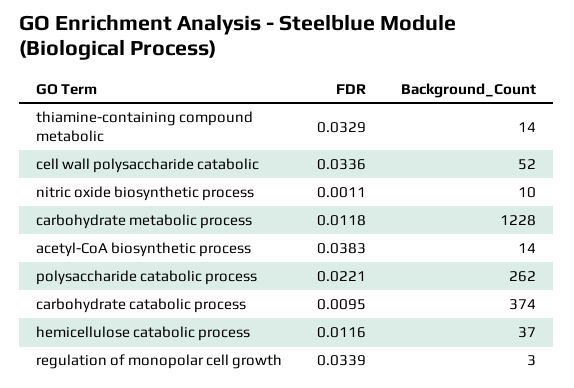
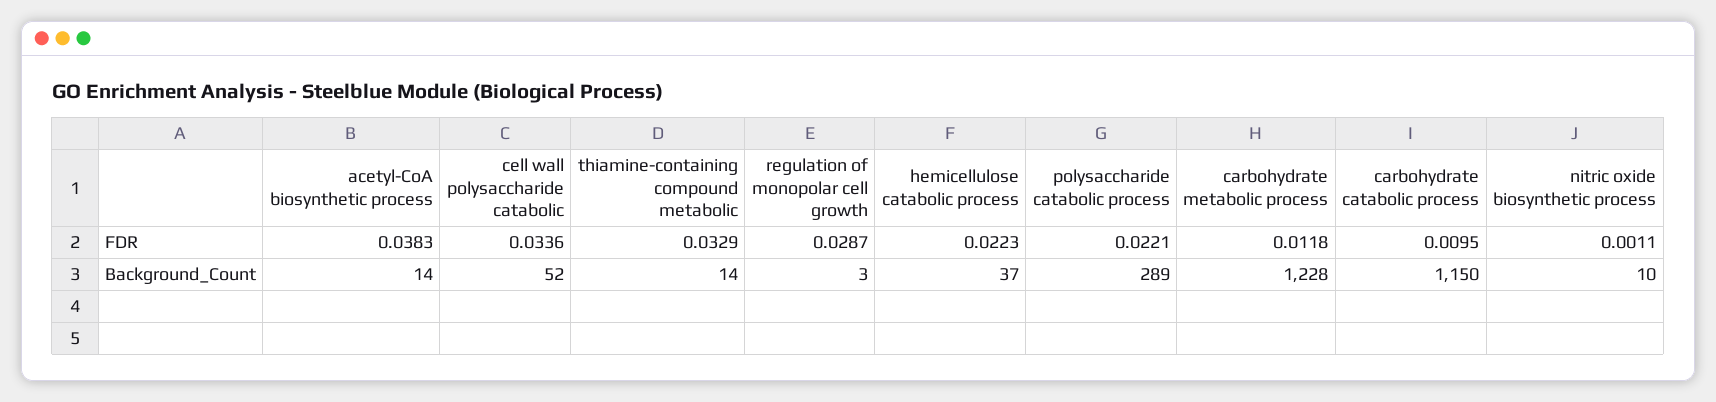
Background_Count, polysaccharide catabolic process: 262 -> 289
Background_Count, carbohydrate catabolic process: 374 -> 1150
FDR, hemicellulose catabolic process: 0.0116 -> 0.0223
FDR, regulation of monopolar cell growth: 0.0339 -> 0.0287

